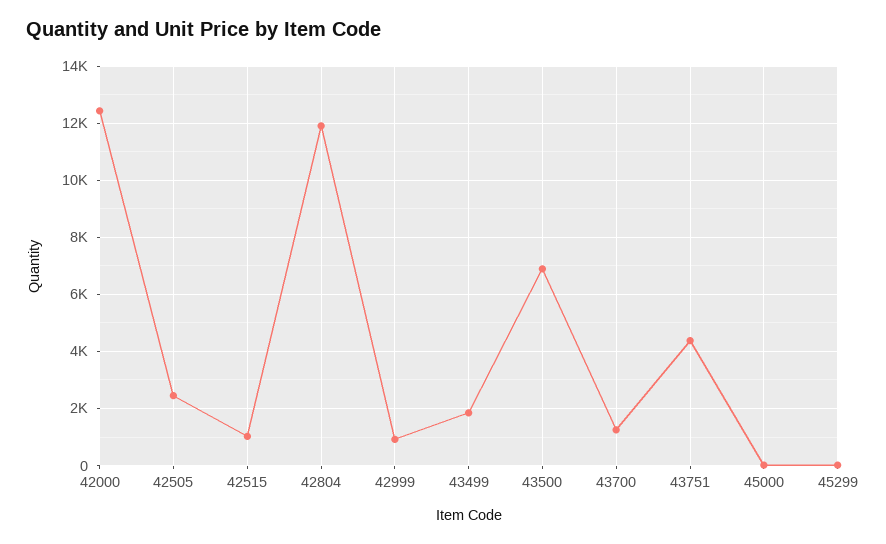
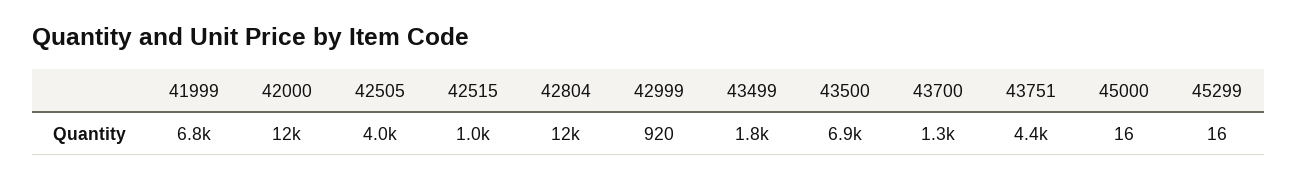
42505: 2500 -> 4000
41999: none -> 6800

